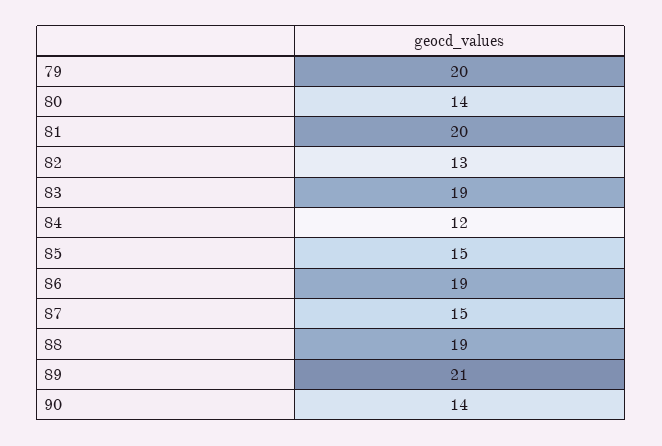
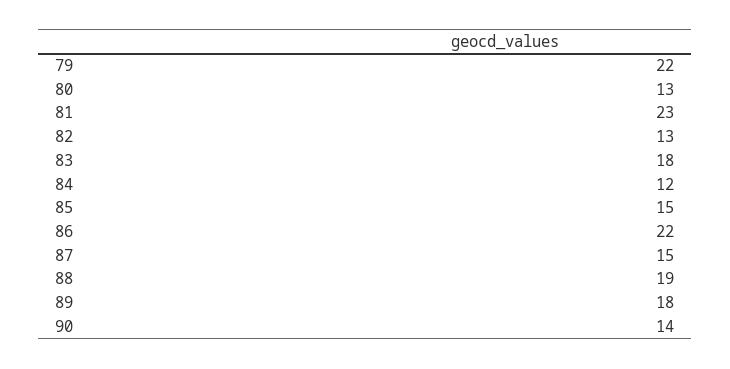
79: 20 -> 22
80: 14 -> 13
81: 20 -> 23
83: 19 -> 18
86: 19 -> 22
89: 21 -> 18

